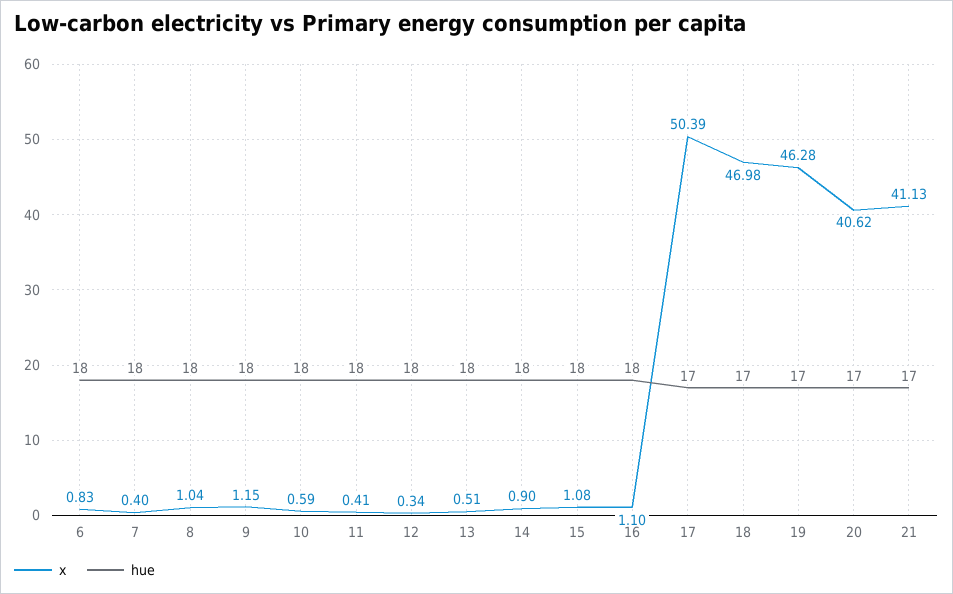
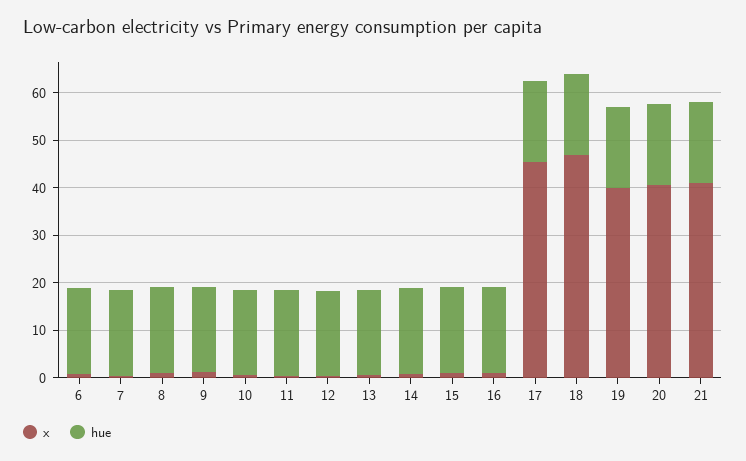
x, 17: 50.39 -> 46
x, 19: 46.28 -> 40

